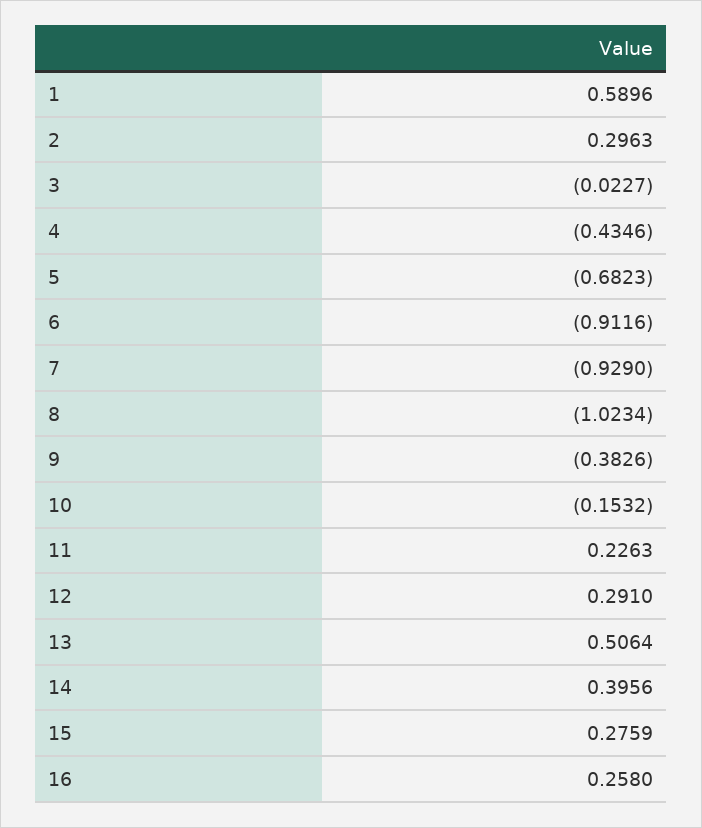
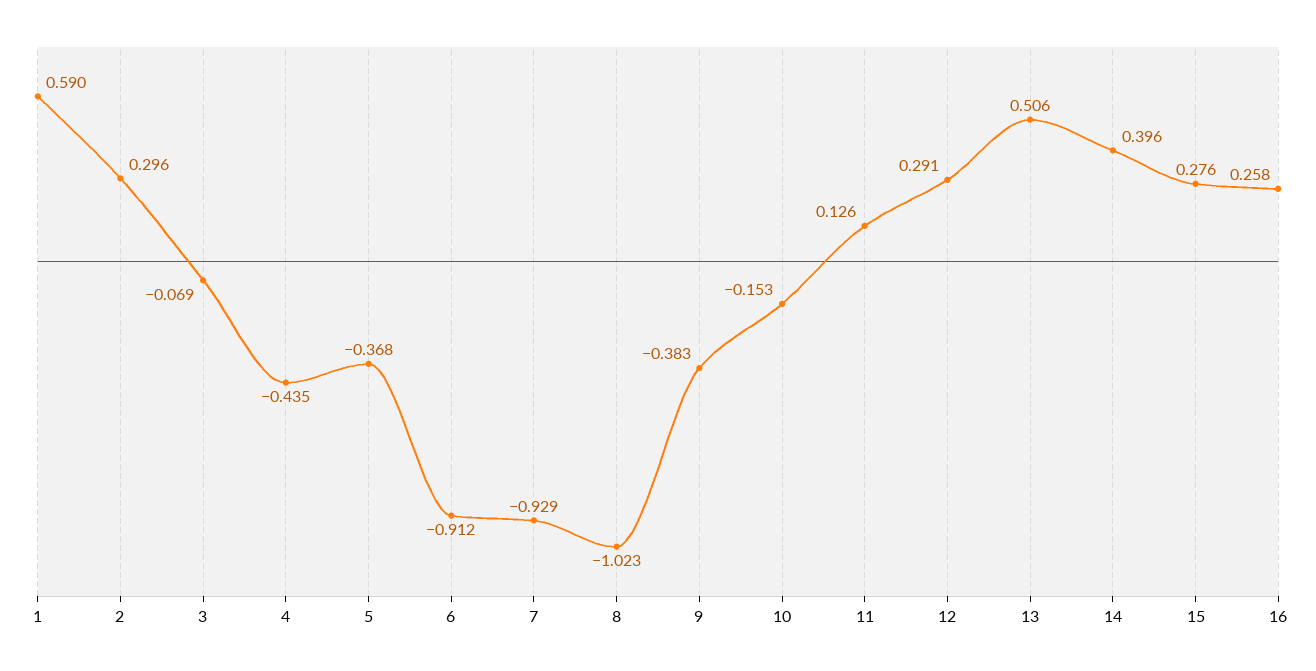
3: -0.0227 -> -0.069
5: -0.6823 -> -0.368
11: 0.2263 -> 0.126

